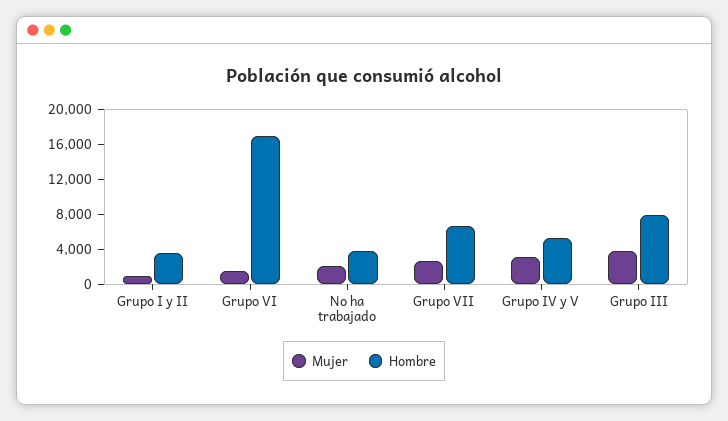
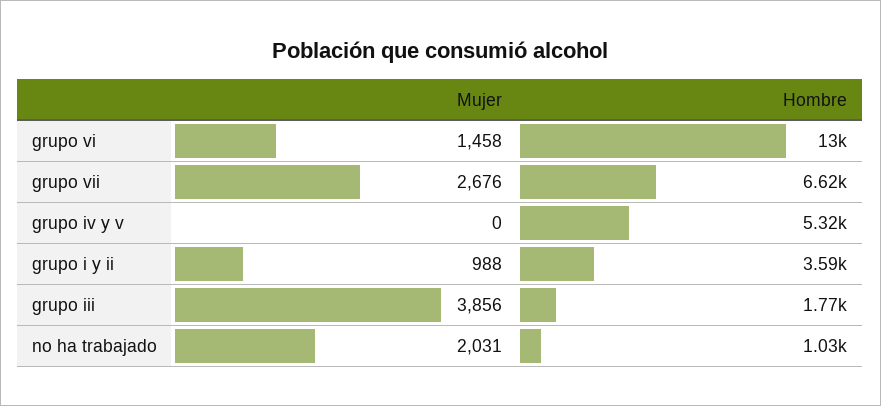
Hombre, Grupo VI: 17000 -> 13000
Hombre, No ha trabajado: 4000 -> 1030
Mujer, Grupo IV y V: 3000 -> 0
Hombre, Grupo III: 8000 -> 1770

